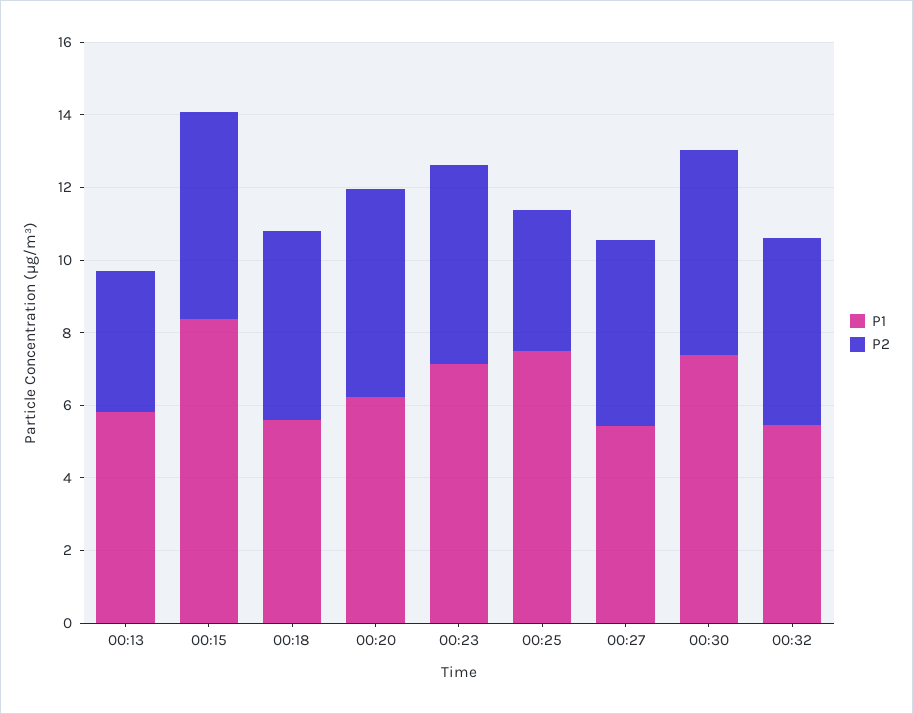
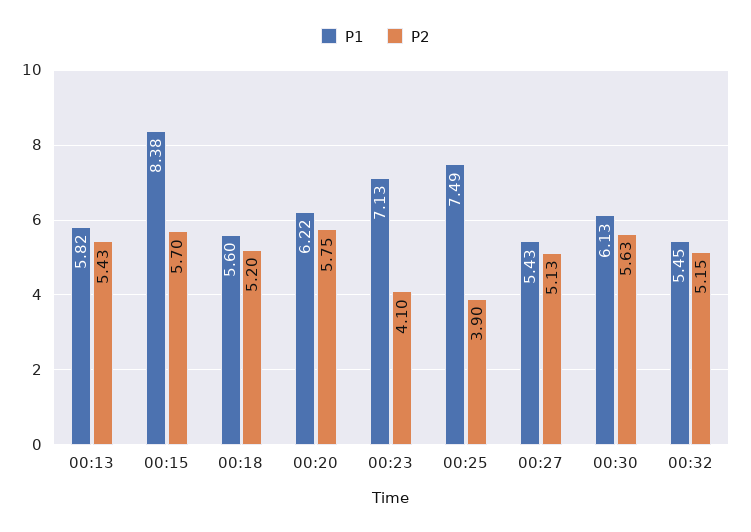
P2, 00:13: 4 -> 5.43
P2, 00:23: 5.5 -> 4.1
P1, 00:30: 7.5 -> 6.13

